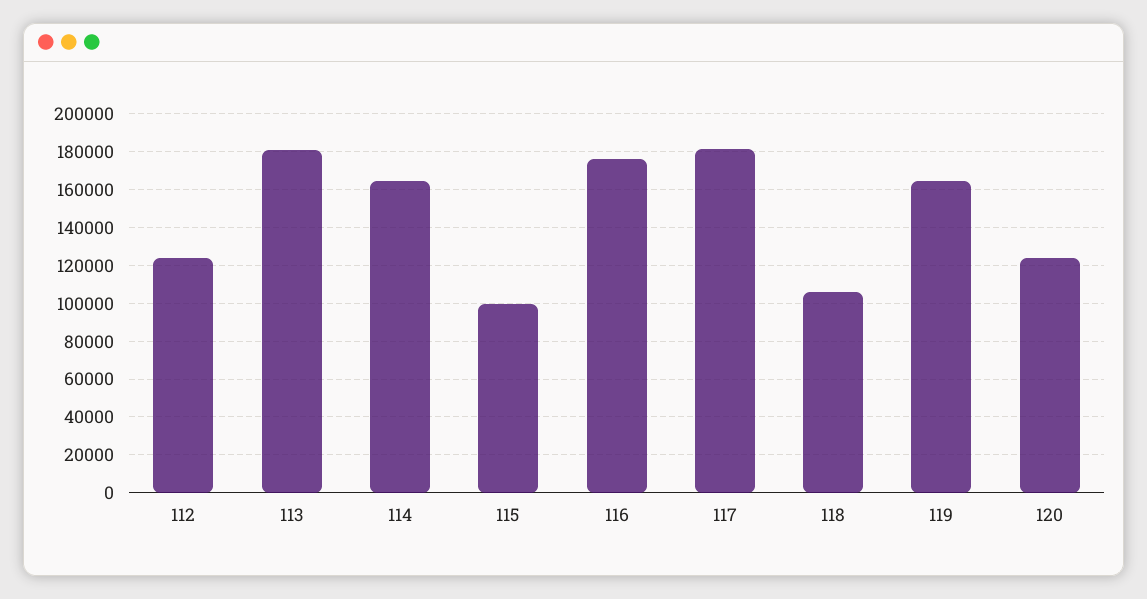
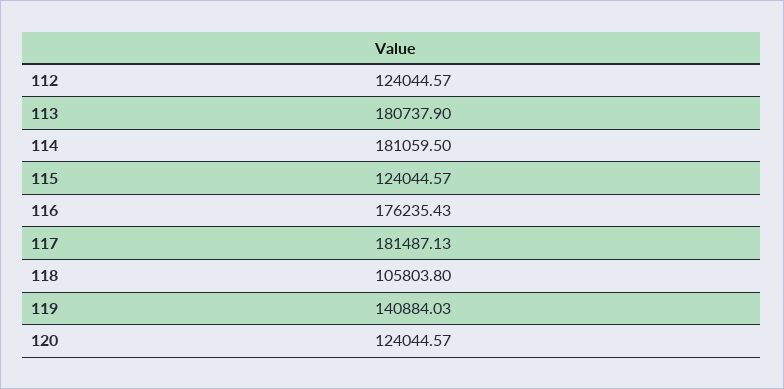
114: 165000 -> 181059.5
115: 100000 -> 124044.57
119: 165000 -> 140884.03

